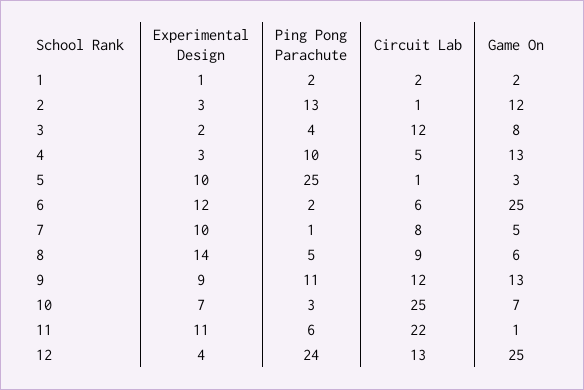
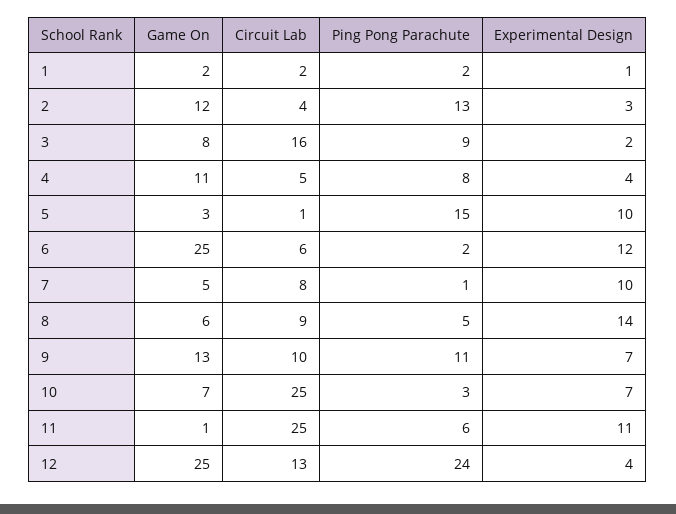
Circuit Lab, 2: 1 -> 4
Ping Pong Parachute, 3: 4 -> 9
Circuit Lab, 3: 12 -> 16
Experimental Design, 4: 3 -> 4
Ping Pong Parachute, 4: 10 -> 8
Game On, 4: 13 -> 11
Ping Pong Parachute, 5: 25 -> 15
Experimental Design, 9: 9 -> 7
Circuit Lab, 9: 12 -> 10
Circuit Lab, 11: 22 -> 25

